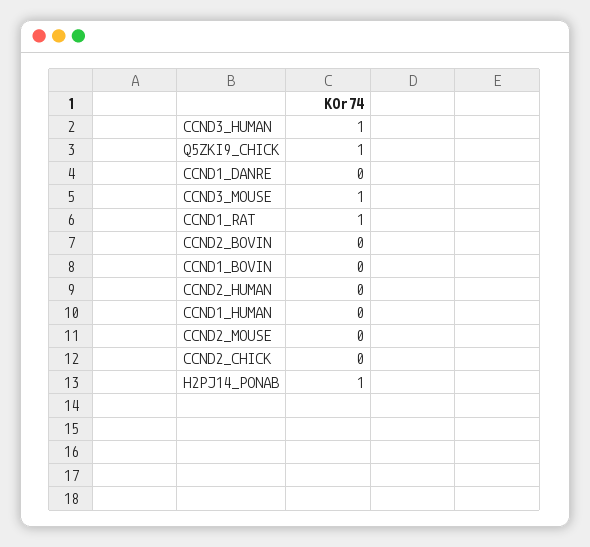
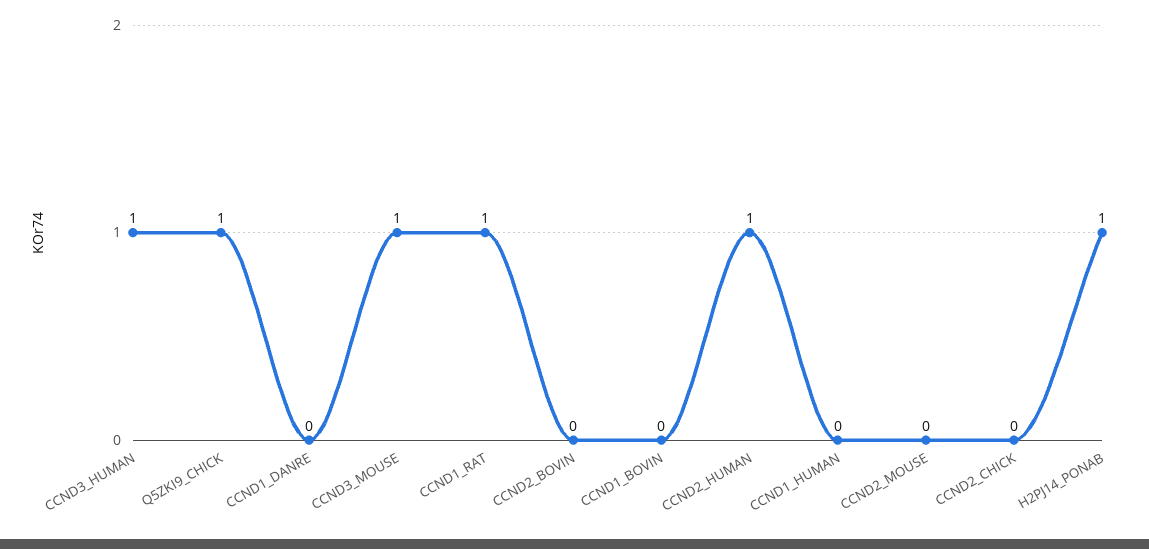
CCND2_HUMAN: 0 -> 1

